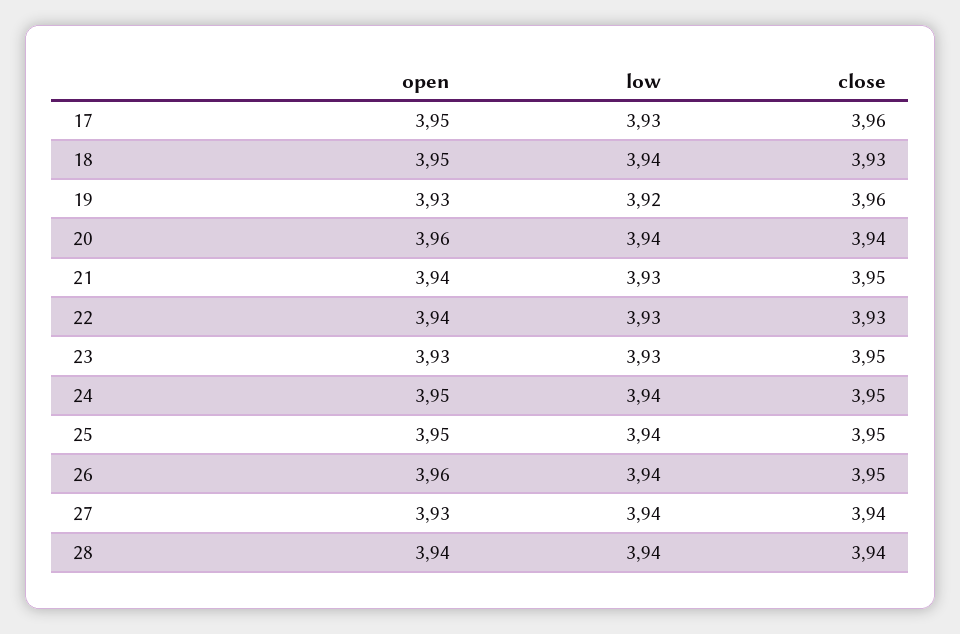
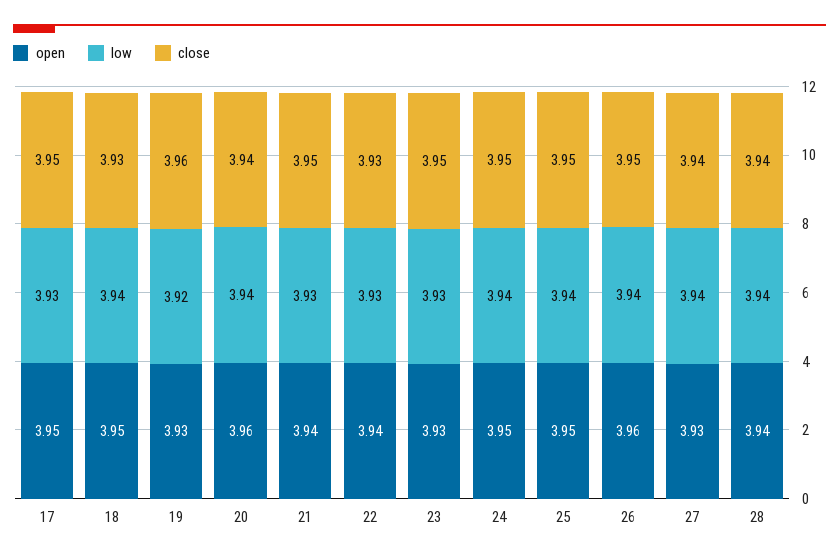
close, 17: 3.96 -> 3.95

